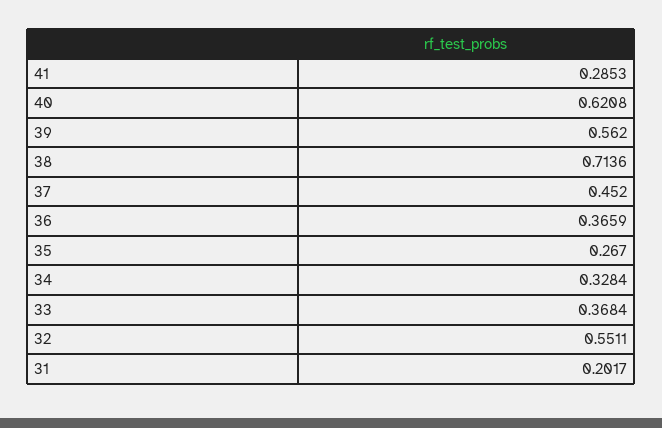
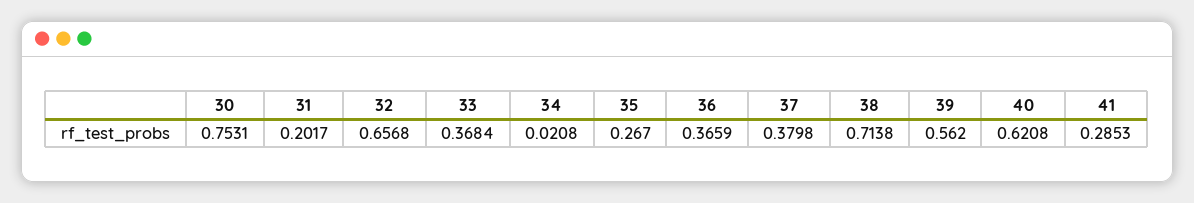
38: 0.7136 -> 0.7138
37: 0.452 -> 0.3798
34: 0.3284 -> 0.0208
32: 0.5511 -> 0.6568
30: none -> 0.7531

